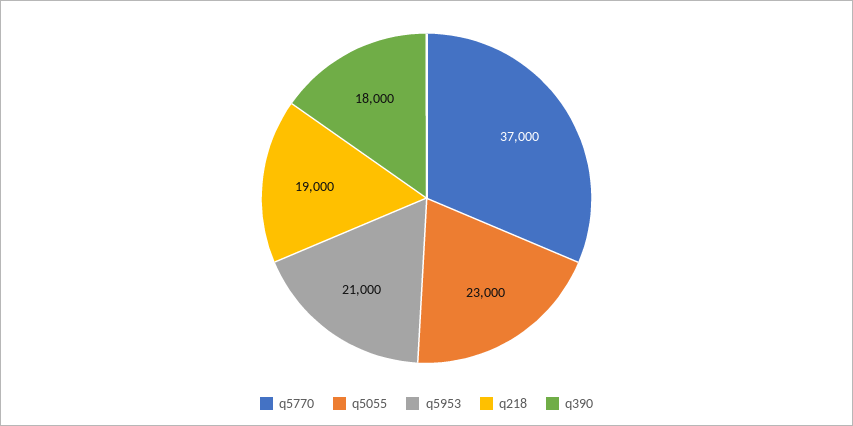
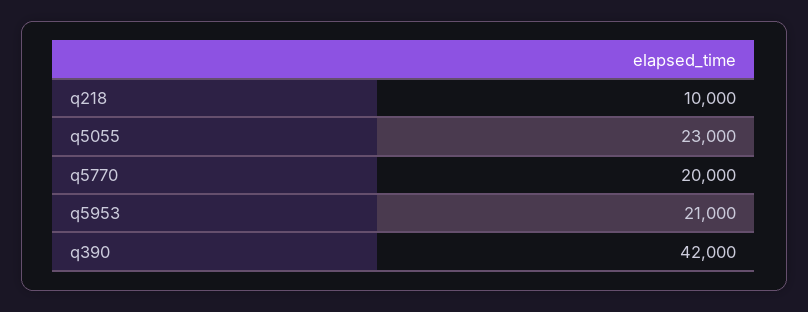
q5770: 37000 -> 20000
q218: 19000 -> 10000
q390: 18000 -> 42000

